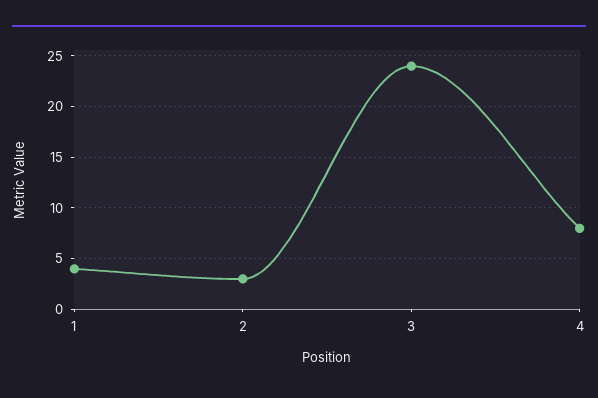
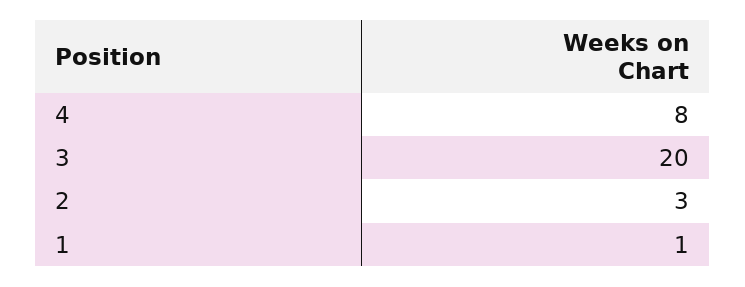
1: 4 -> 1
3: 24 -> 20

